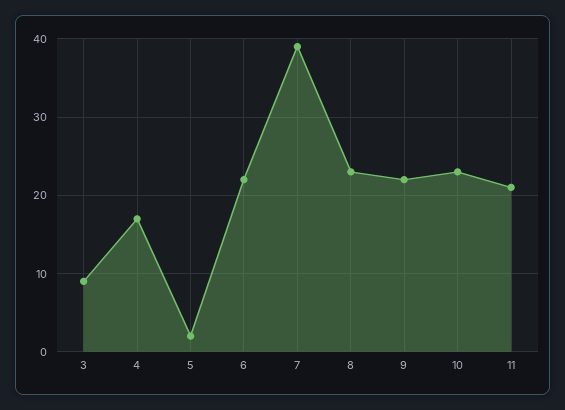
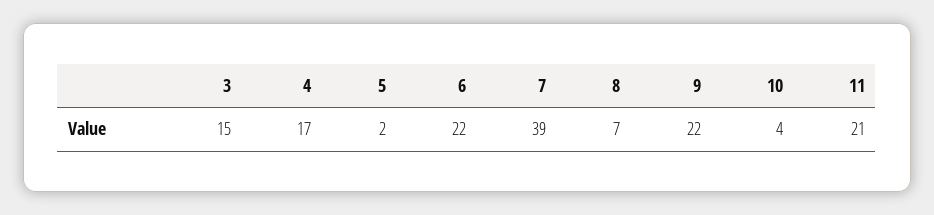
3: 9 -> 15
8: 23 -> 7
10: 23 -> 4

